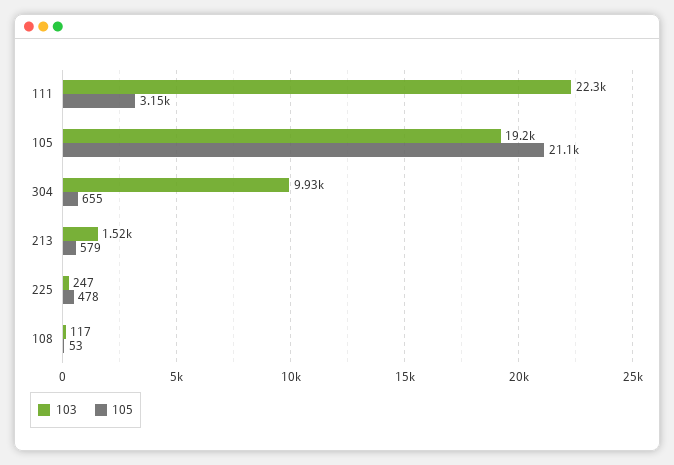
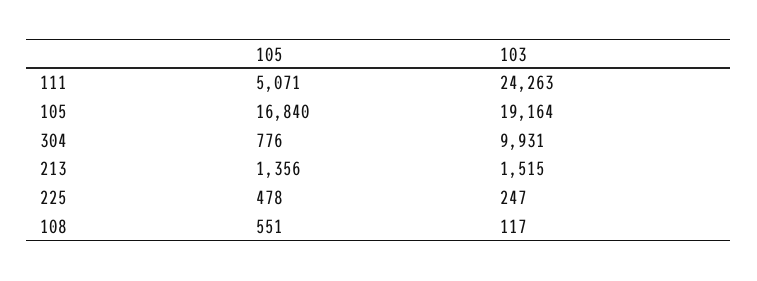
103, 111: 22300 -> 24263
105, 111: 3150 -> 5071
105, 105: 21100 -> 16840
105, 304: 655 -> 776
105, 213: 579 -> 1356
105, 108: 53 -> 551

